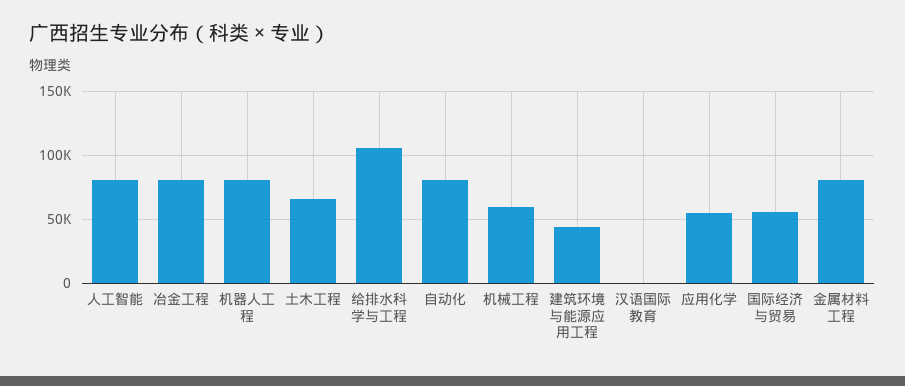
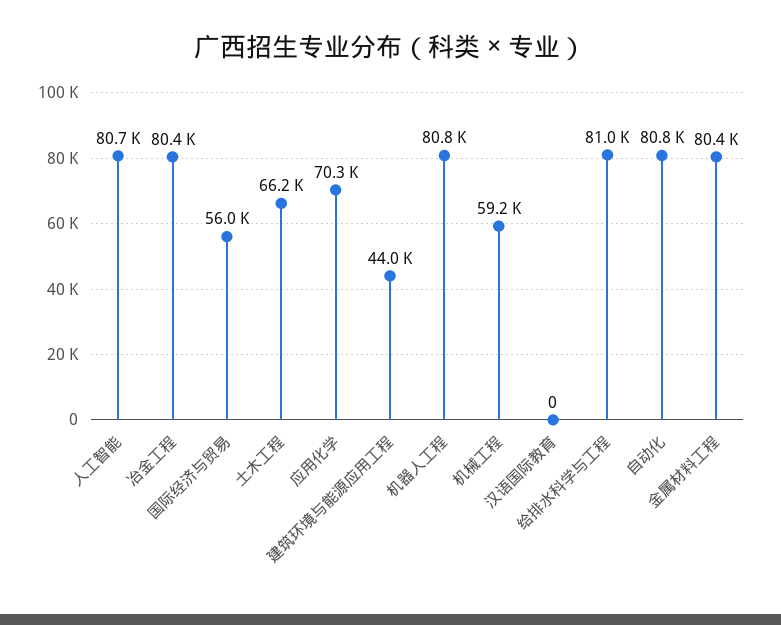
给排水科学与工程: 105000 -> 81000
应用化学: 55000 -> 70300

